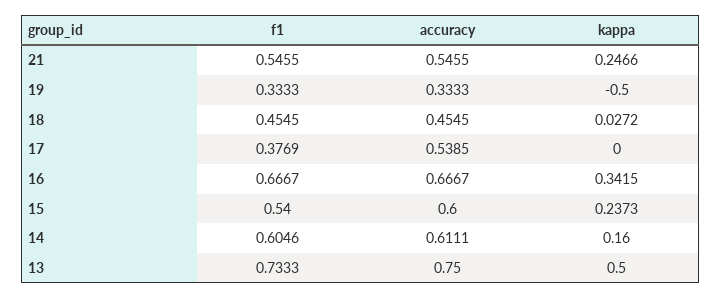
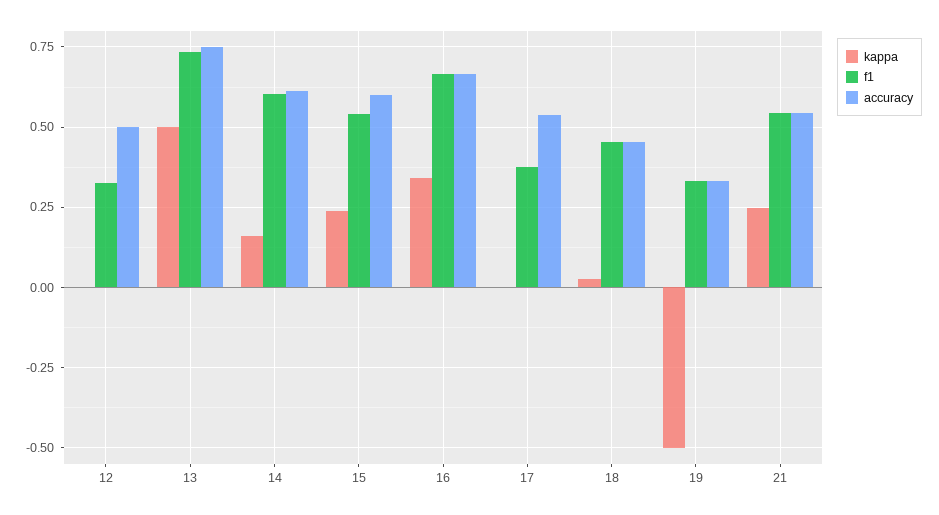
kappa, 12: none -> 0
f1, 12: none -> 0.325
accuracy, 12: none -> 0.5

